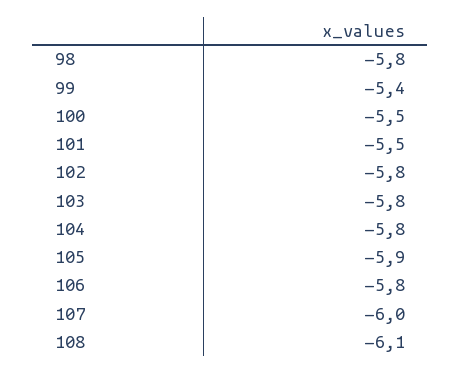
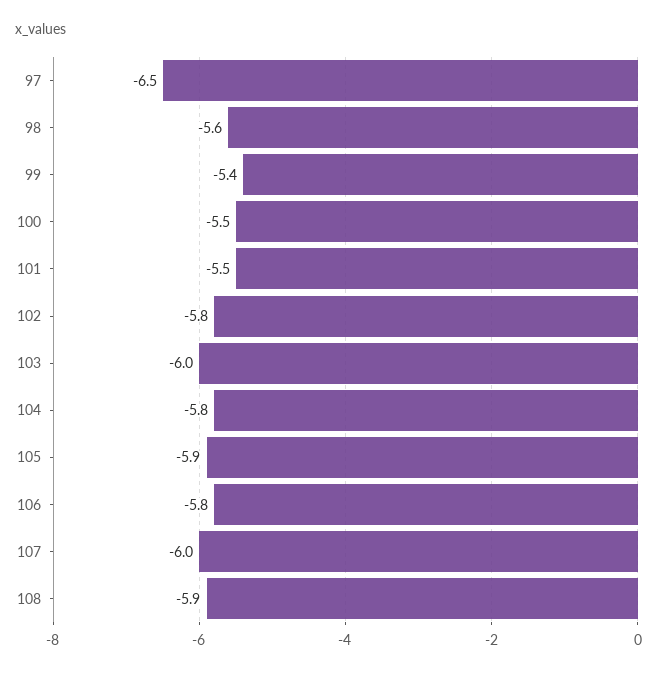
98: -5.8 -> -5.6
103: -5.8 -> -6
108: -6.1 -> -5.9
97: none -> -6.5

